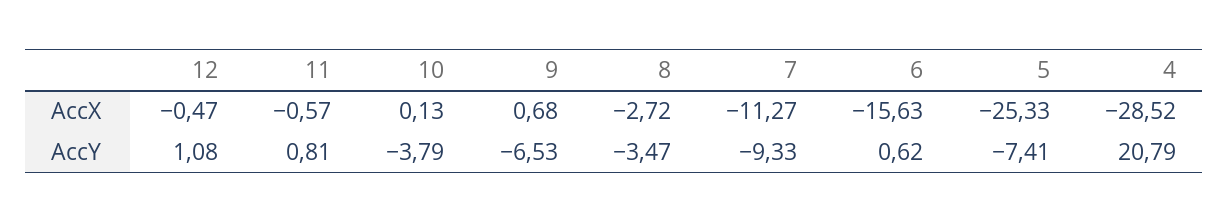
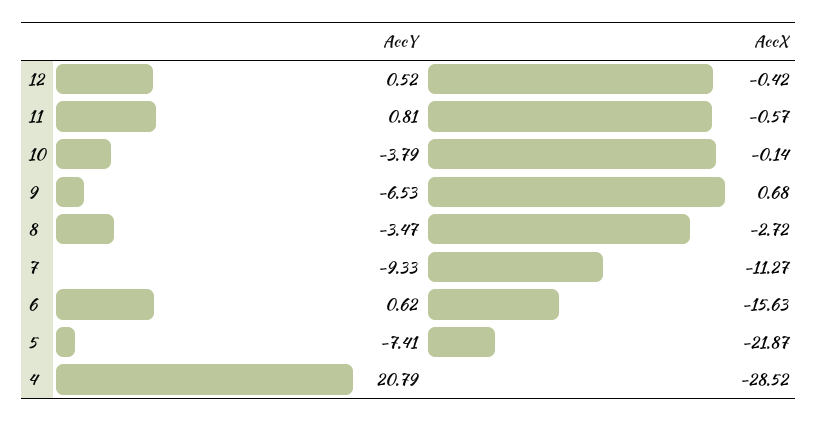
12, AccX: -0.47 -> -0.42
10, AccX: 0.13 -> -0.14
5, AccX: -25.33 -> -21.87
12, AccY: 1.08 -> 0.52

